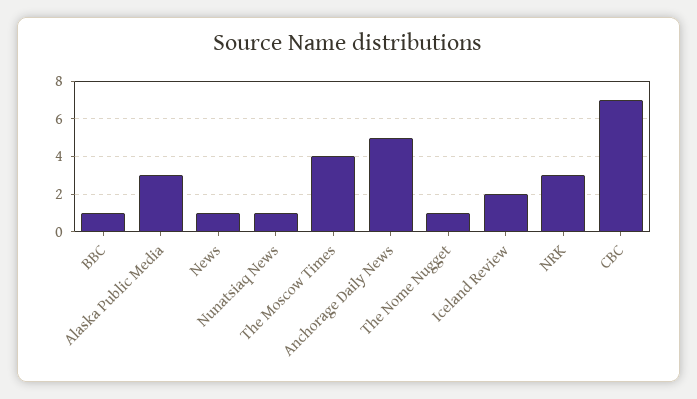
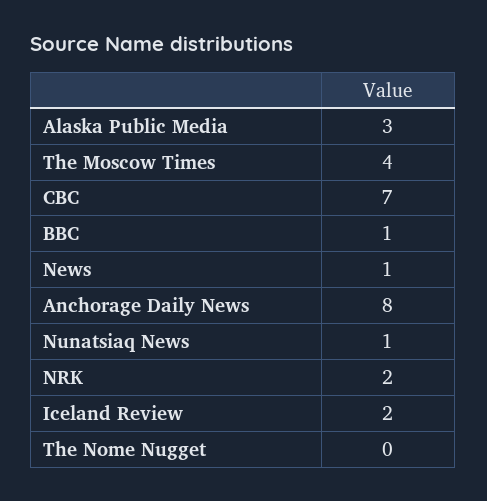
Anchorage Daily News: 5 -> 8
The Nome Nugget: 1 -> 0
NRK: 3 -> 2

